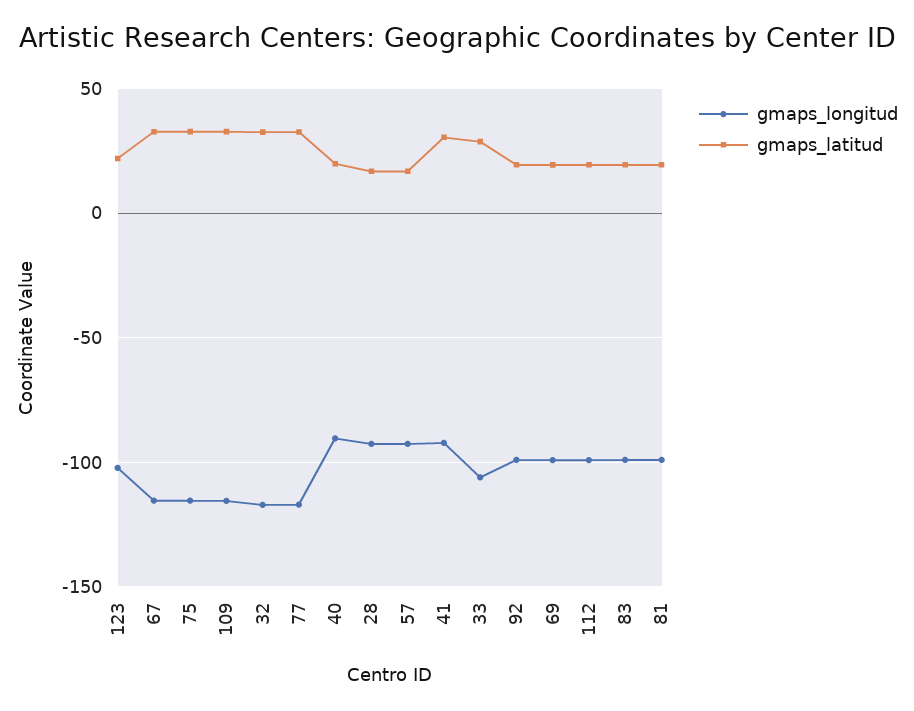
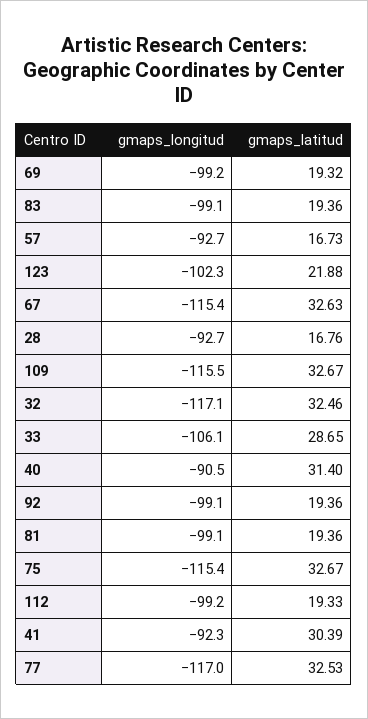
gmaps_latitud, 40: 20 -> 31.4

